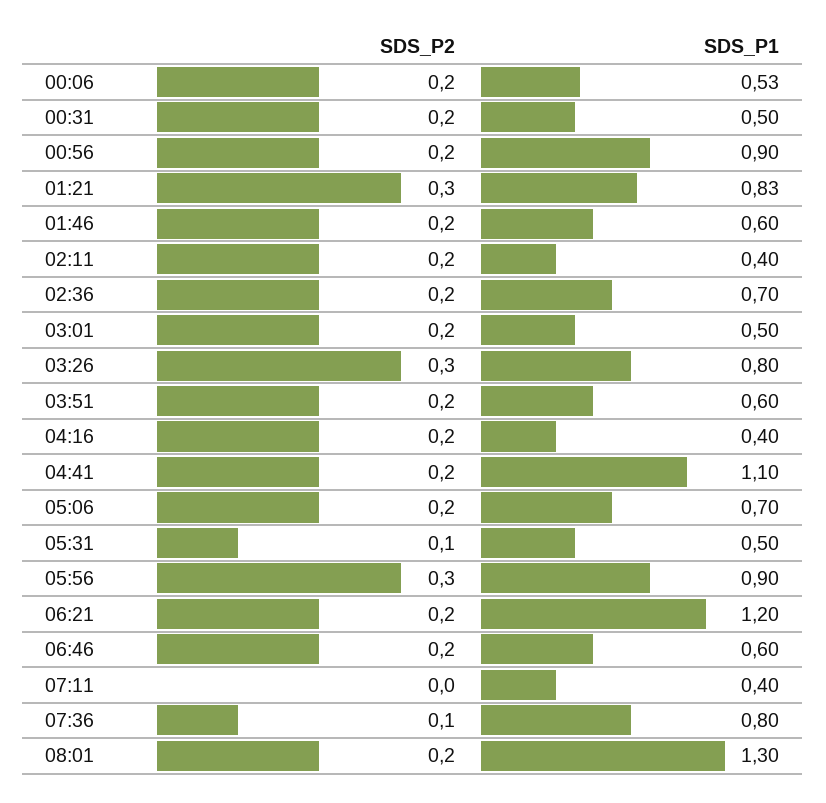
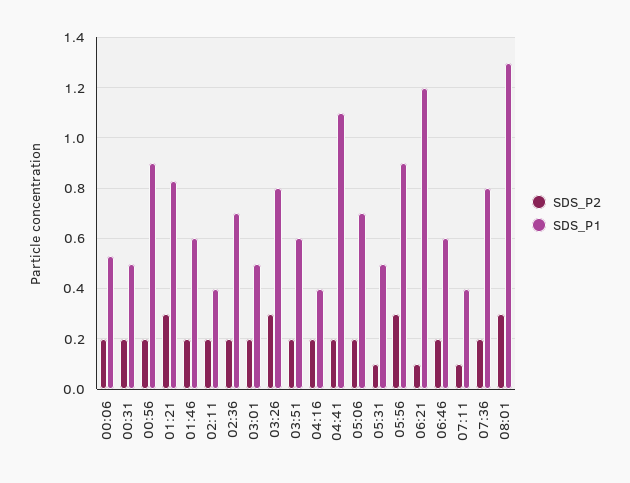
SDS_P2, 06:21: 0.2 -> 0.1
SDS_P2, 07:11: 0 -> 0.1
SDS_P2, 07:36: 0.1 -> 0.2
SDS_P2, 08:01: 0.2 -> 0.3

